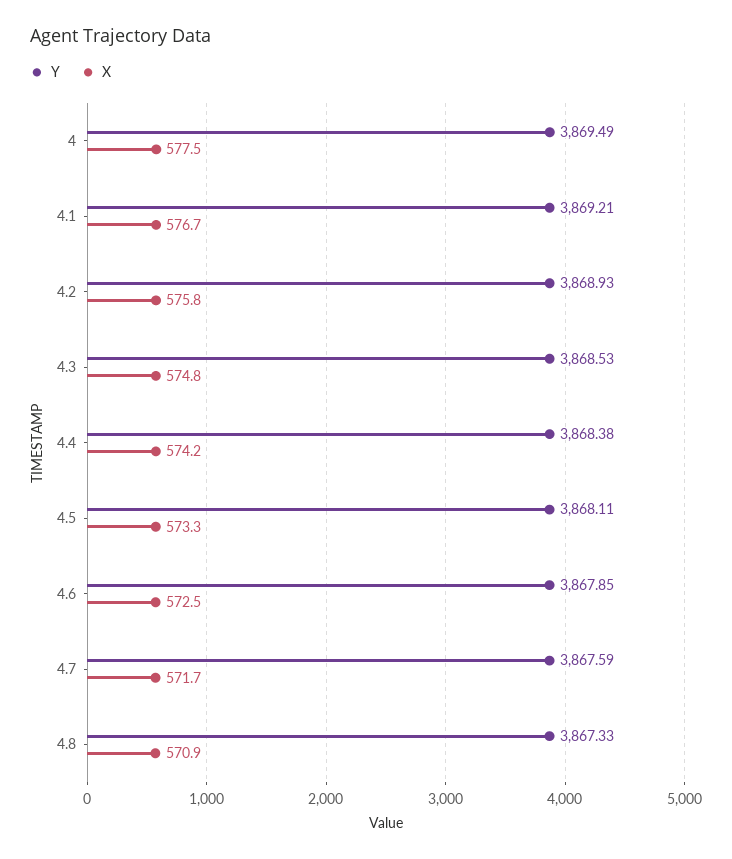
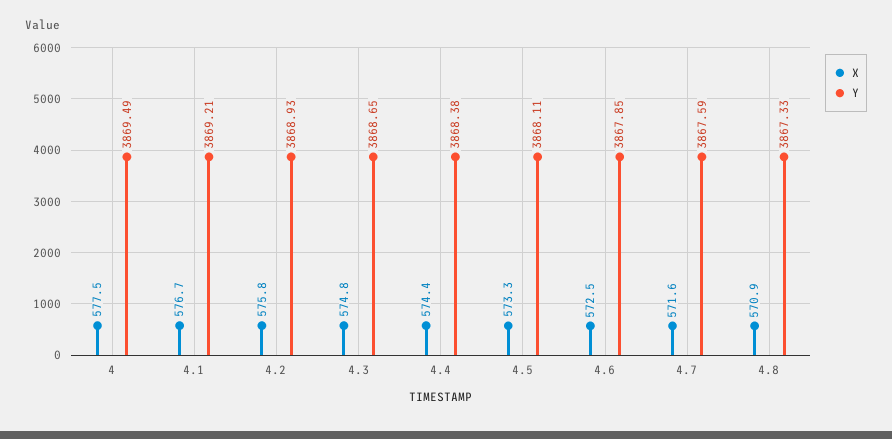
Y, 4.3: 3868.53 -> 3868.65
X, 4.4: 574.2 -> 574.4
X, 4.7: 571.7 -> 571.6

